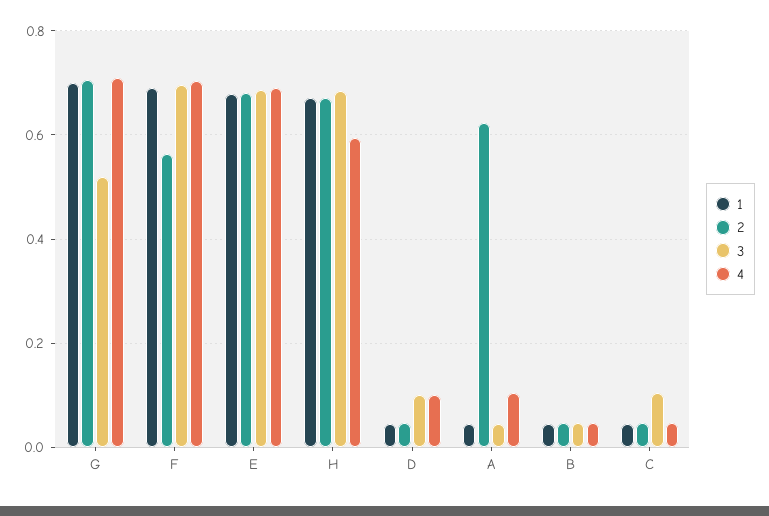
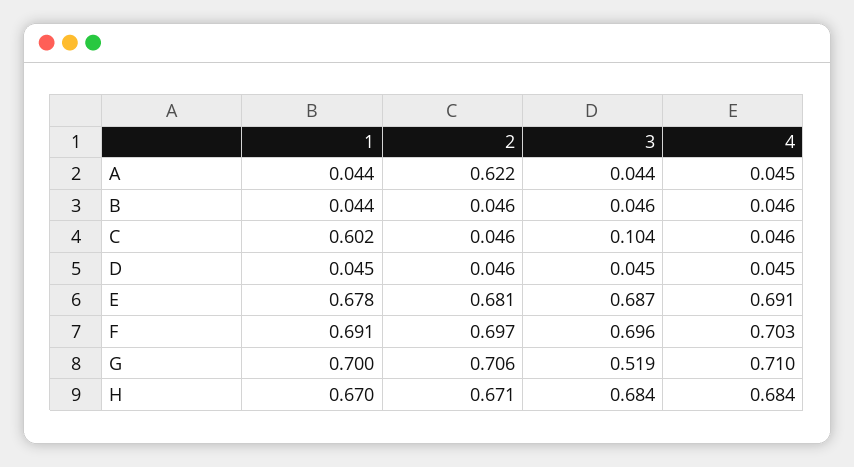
2, F: 0.56 -> 0.697
4, H: 0.6 -> 0.684
3, D: 0.1 -> 0.045
4, D: 0.1 -> 0.045
4, A: 0.1 -> 0.045
1, C: 0.04 -> 0.602

